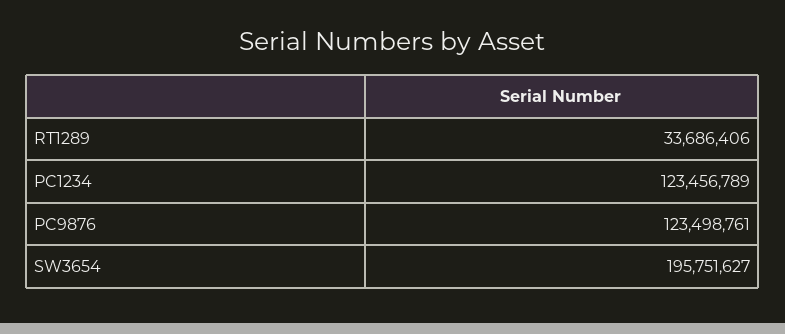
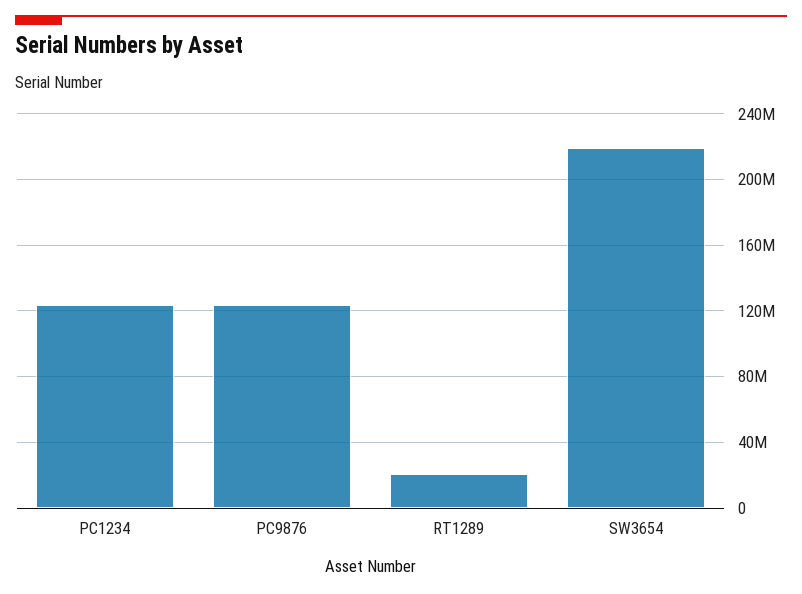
RT1289: 33686406 -> 20000000
SW3654: 195751627 -> 220000000

